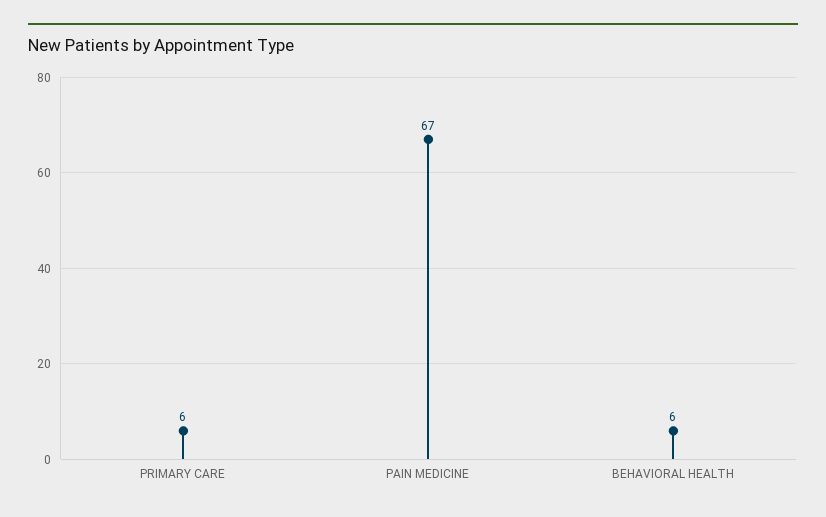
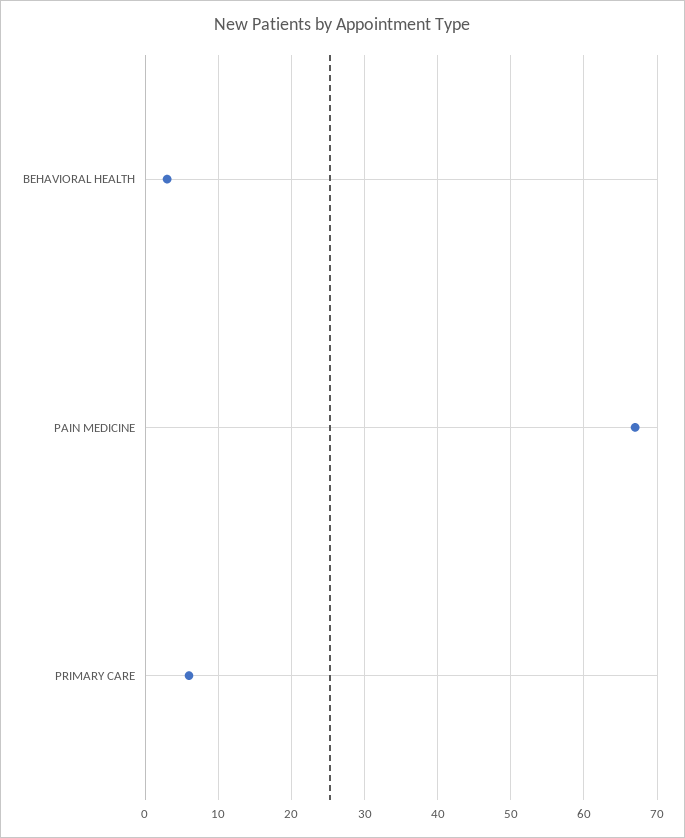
BEHAVIORAL HEALTH: 6 -> 3

